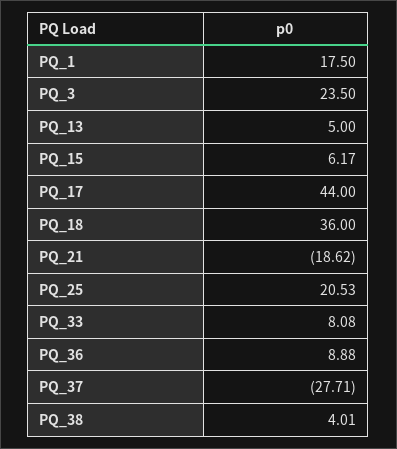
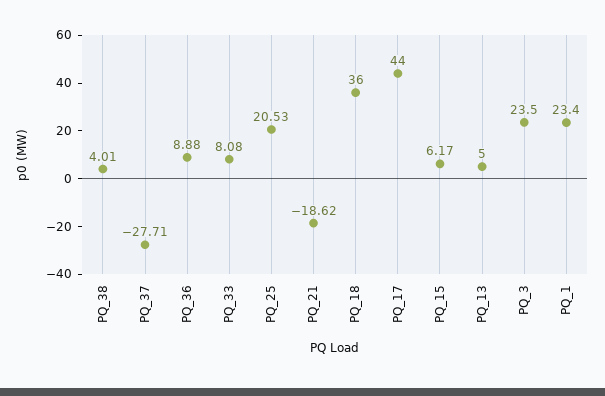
PQ_1: 17.5 -> 23.4

